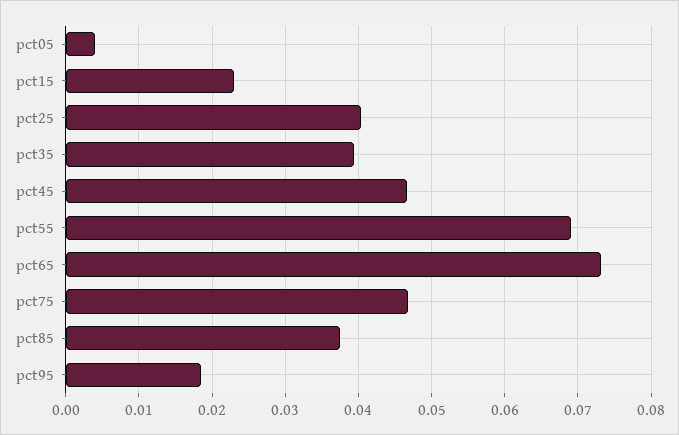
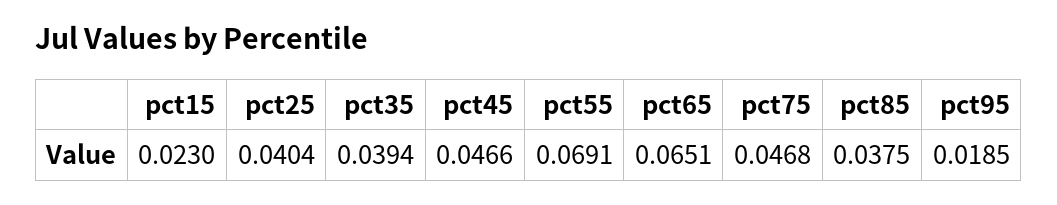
pct05: 0.004 -> none
pct65: 0.073 -> 0.0651

